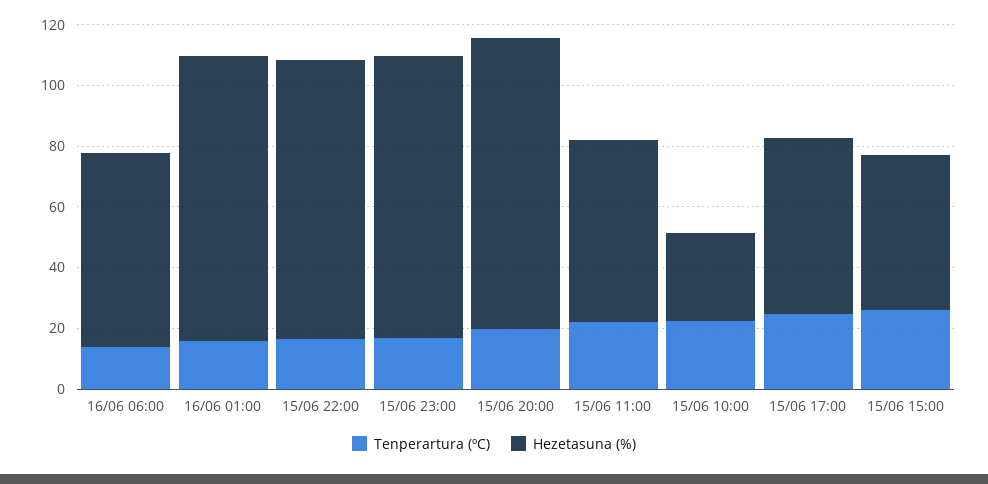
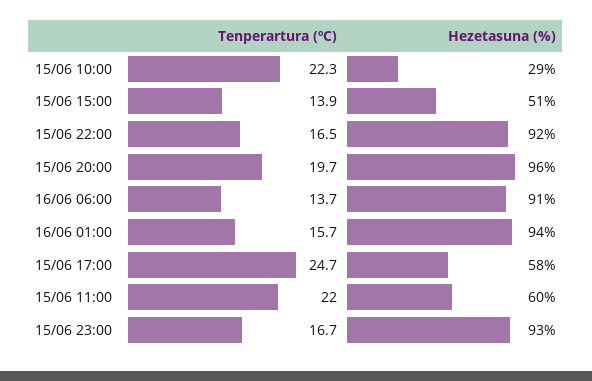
Hezetasuna (%), 16/06 06:00: 65 -> 91
Tenperartura (ºC), 15/06 15:00: 25 -> 13.9

